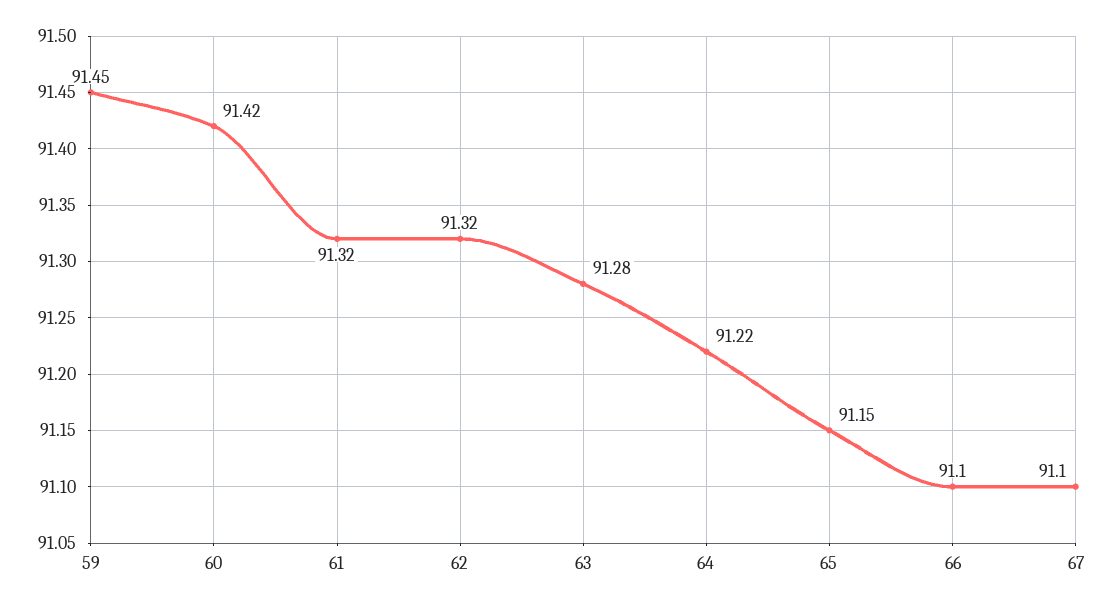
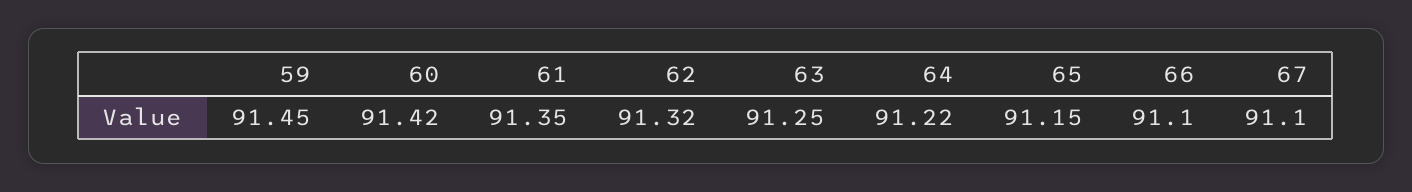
61: 91.32 -> 91.35
63: 91.28 -> 91.25

